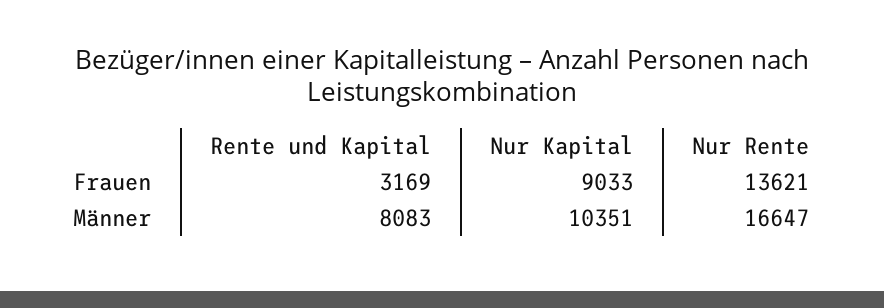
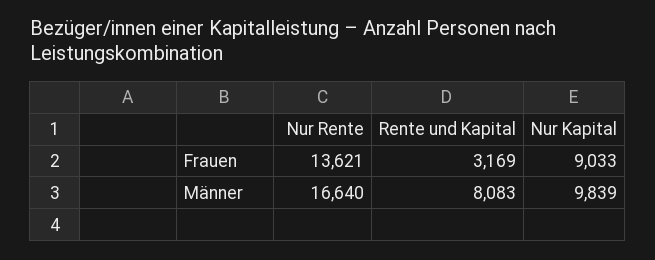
Nur Kapital, Männer: 10351 -> 9839
Nur Rente, Männer: 16647 -> 16640

